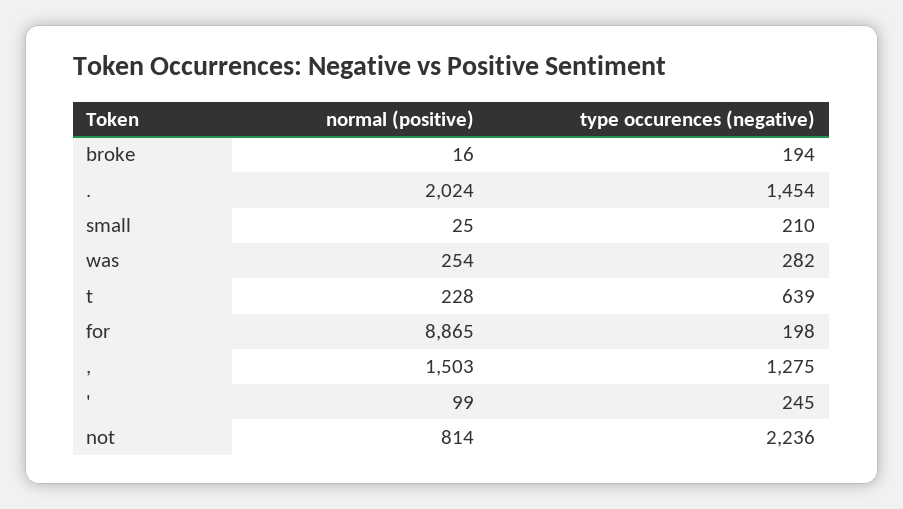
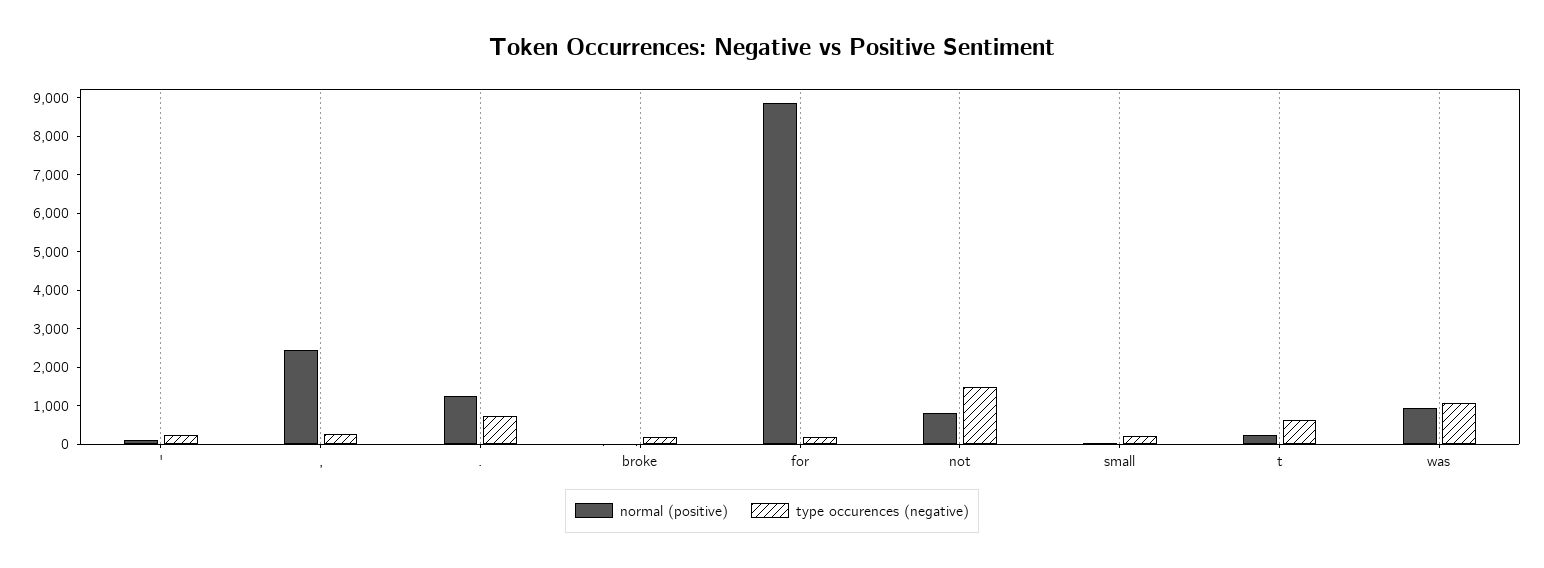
normal (positive), .: 2024 -> 1250
type occurences (negative), .: 1454 -> 750
normal (positive), was: 254 -> 1000
type occurences (negative), was: 282 -> 1000
normal (positive), ,: 1503 -> 2500
type occurences (negative), ,: 1275 -> 250
type occurences (negative), not: 2236 -> 1500

